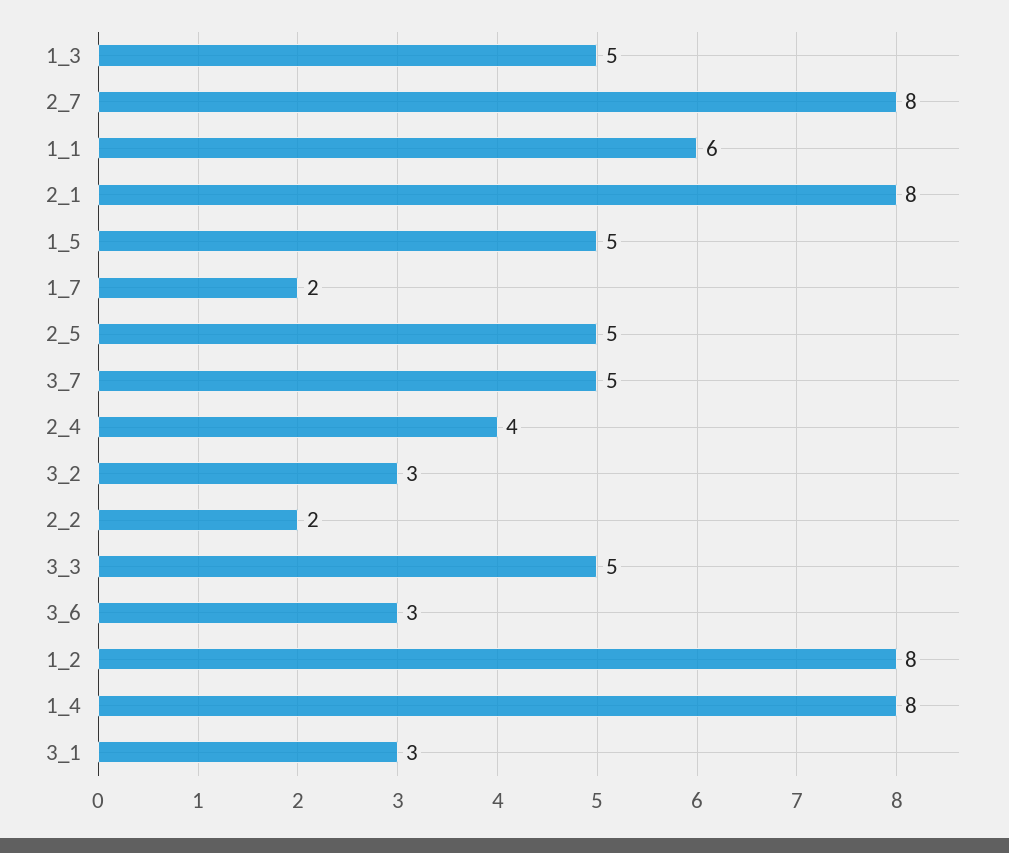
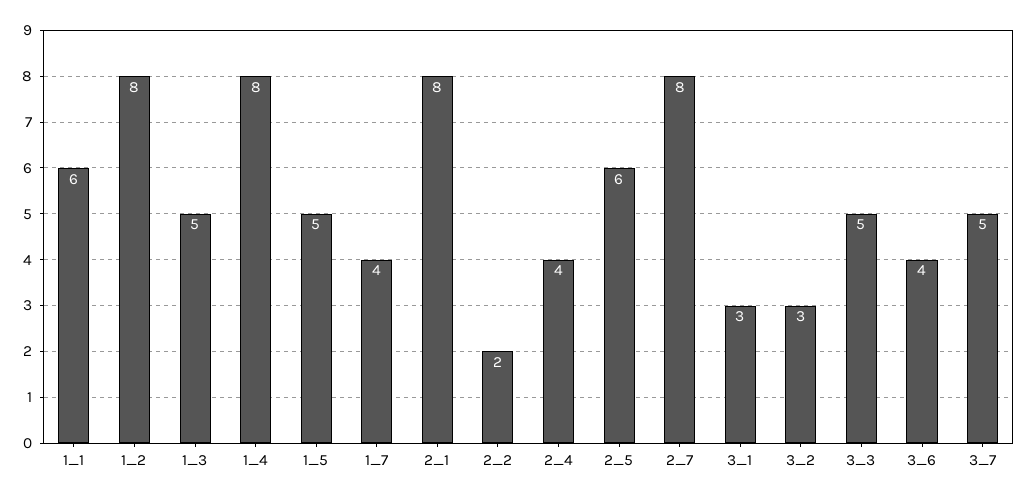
1_7: 2 -> 4
2_5: 5 -> 6
3_6: 3 -> 4

